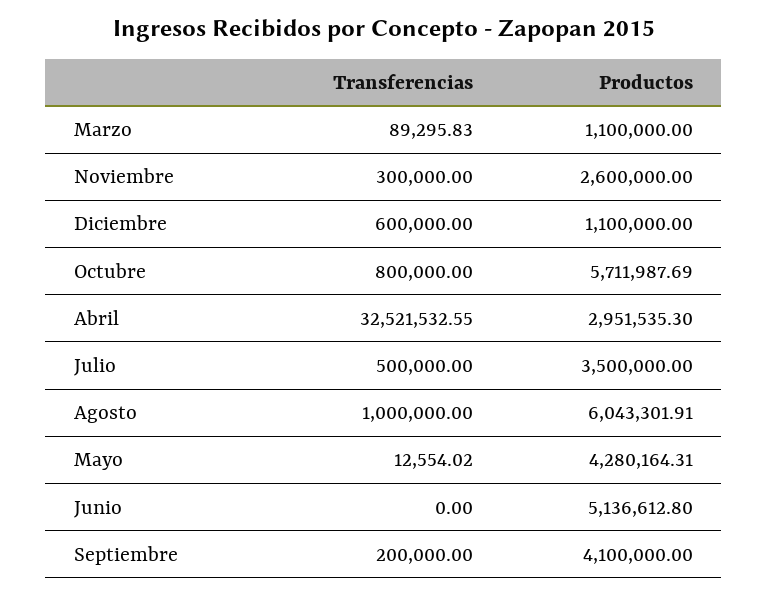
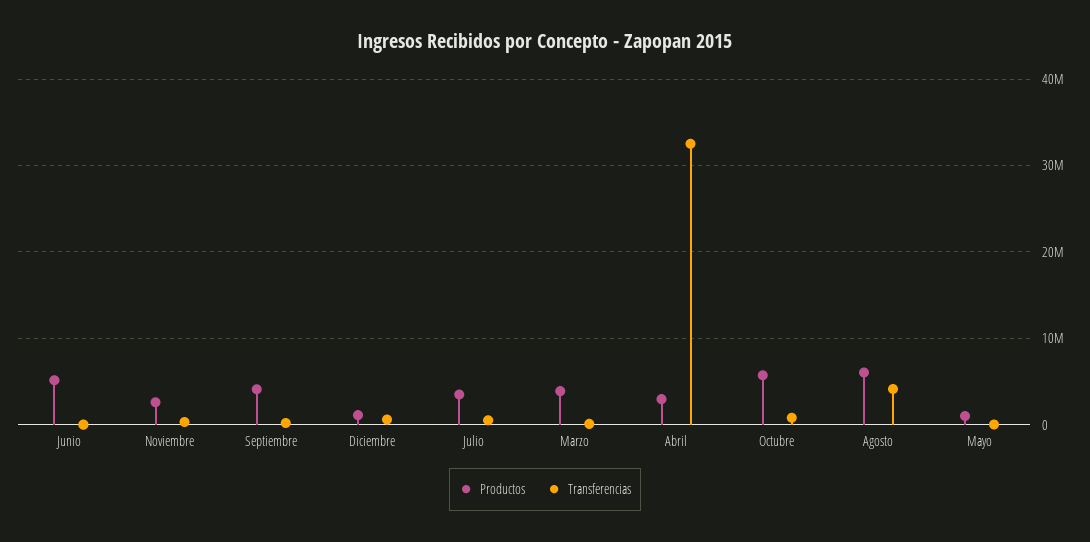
Productos, Marzo: 1100000 -> 4000000
Transferencias, Agosto: 1000000 -> 4000000
Productos, Mayo: 4280164.31 -> 1000000

